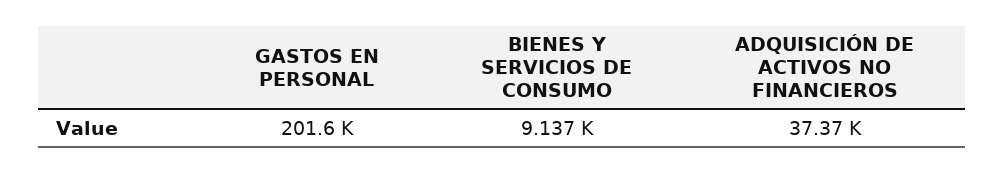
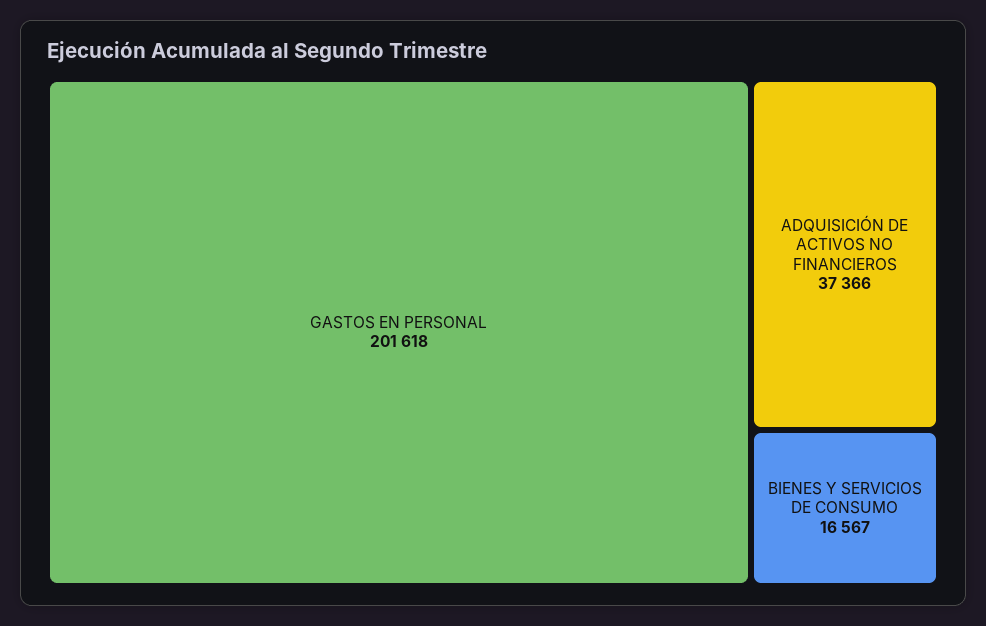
BIENES Y SERVICIOS DE CONSUMO: 9137 -> 16567

